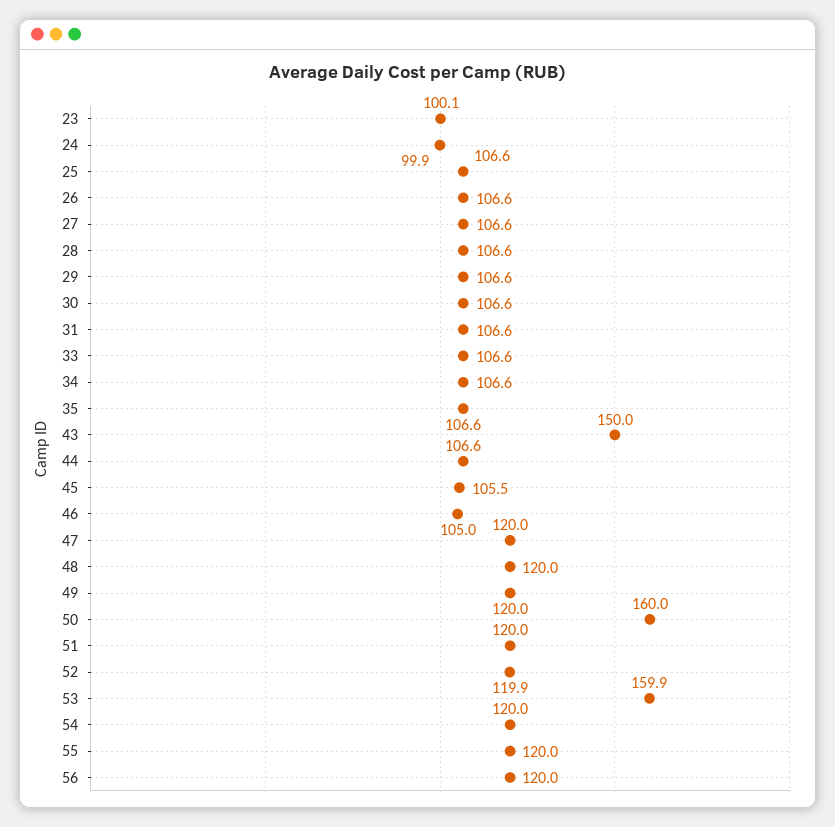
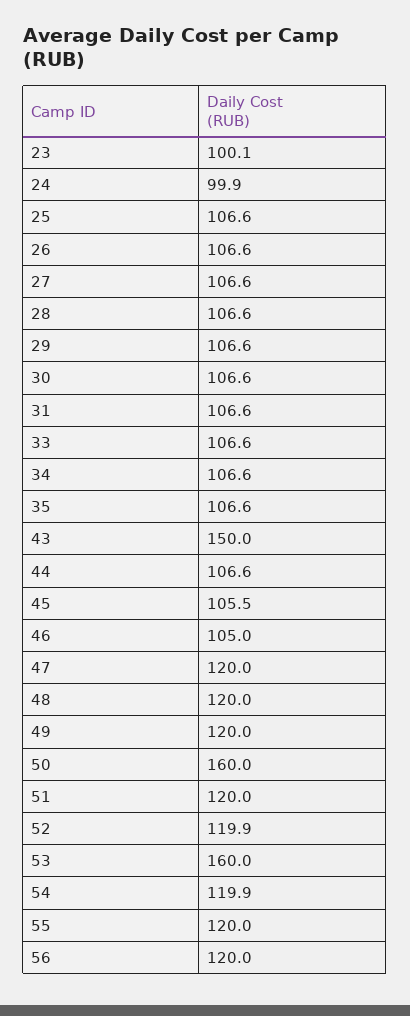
53: 159.9 -> 160
54: 120 -> 119.9

